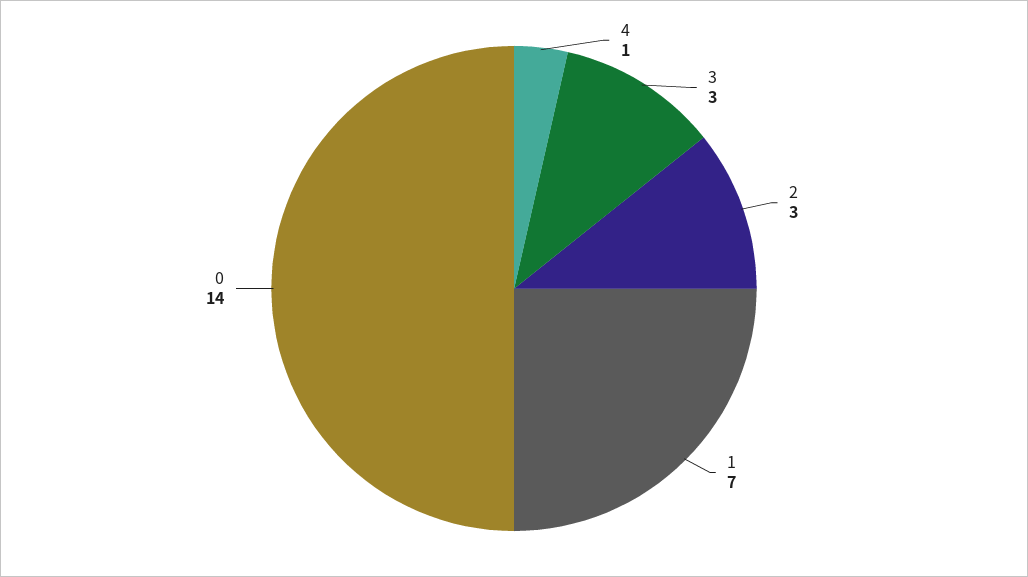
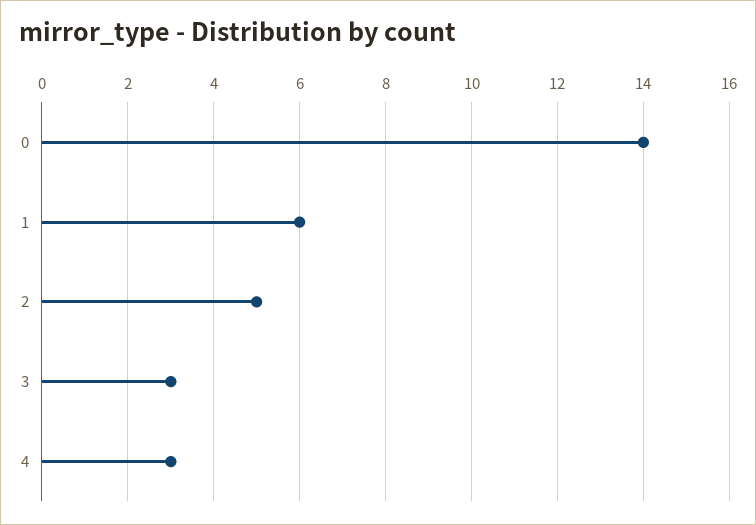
4: 1 -> 3
2: 3 -> 5
1: 7 -> 6

